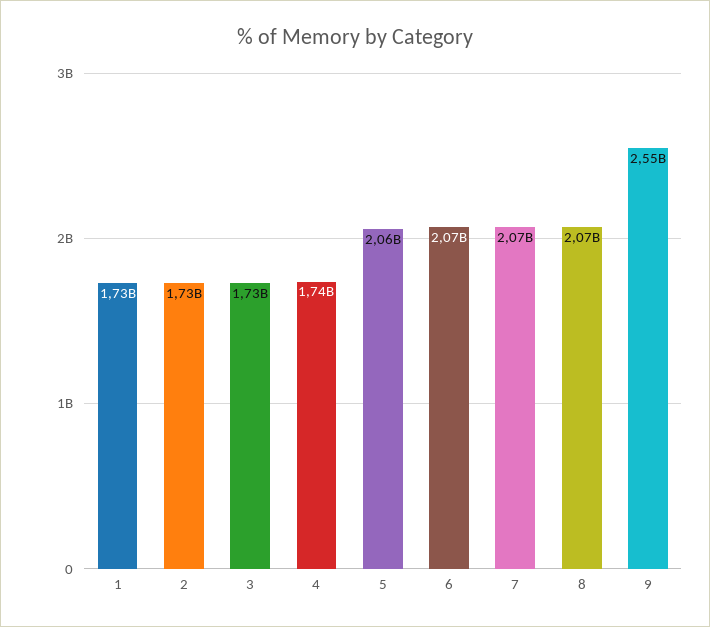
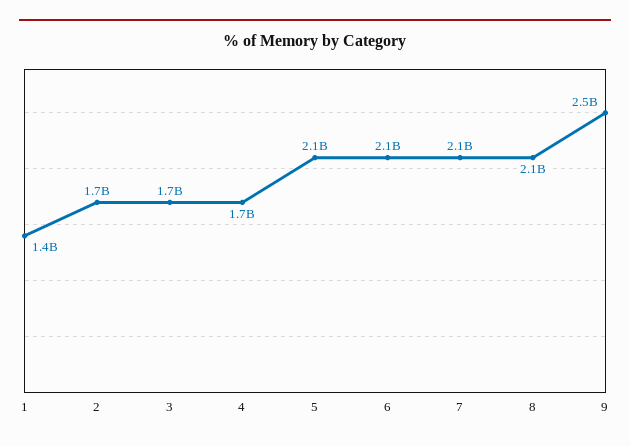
1: 1730000000 -> 1400000000

